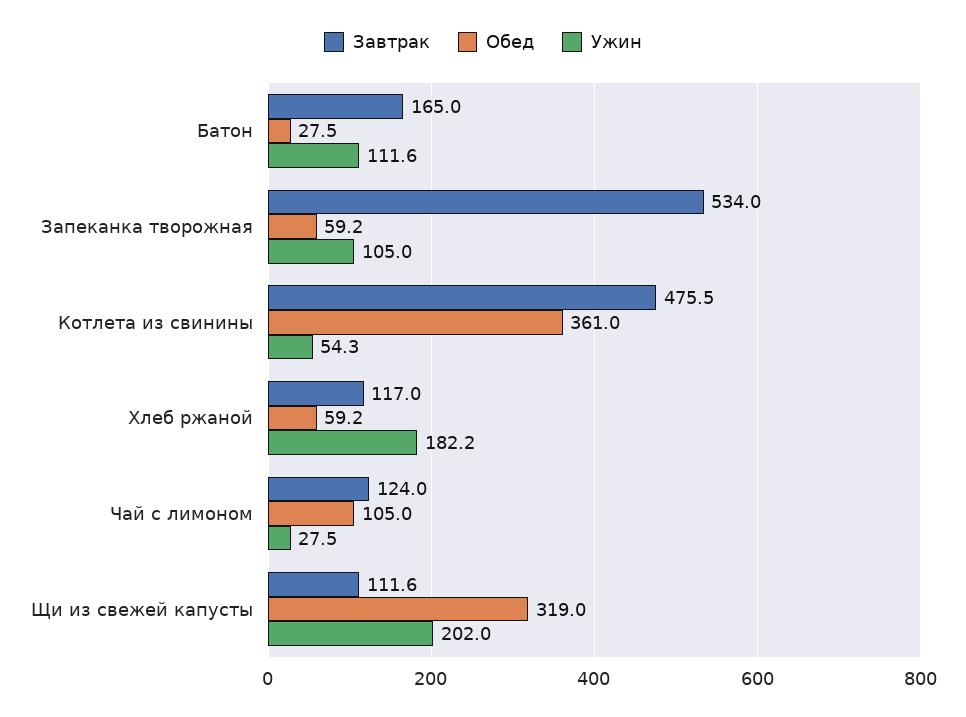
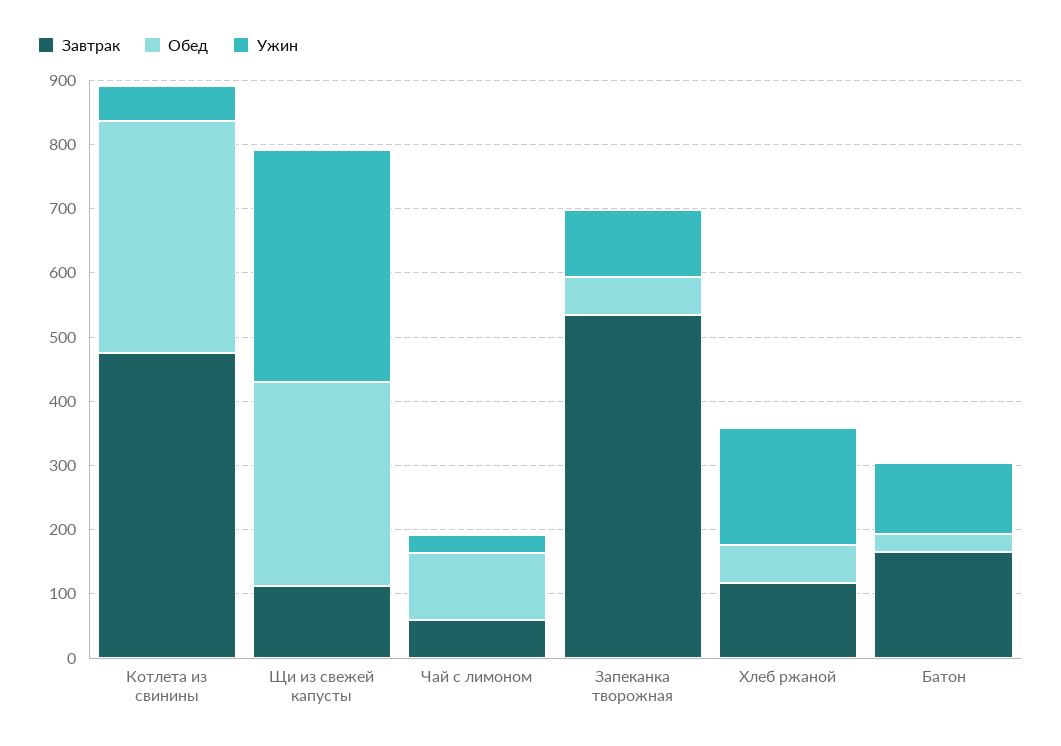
Завтрак, Чай с лимоном: 124 -> 60
Ужин, Щи из свежей капусты: 202 -> 360

